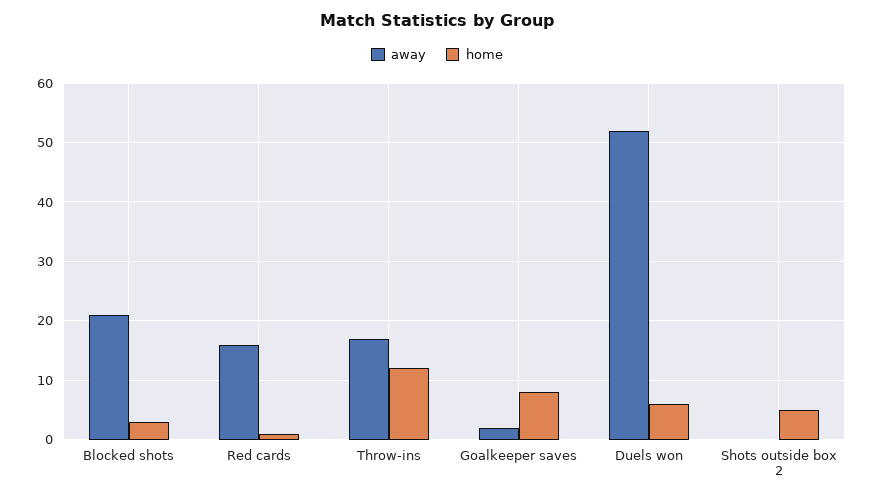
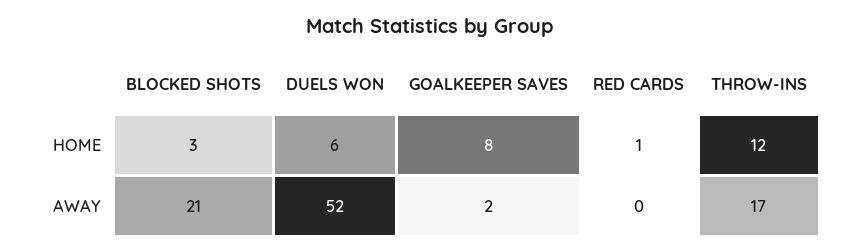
away, Red cards: 15 -> 0
away, Shots outside box 2: 0 -> none
home, Shots outside box 2: 5 -> none

